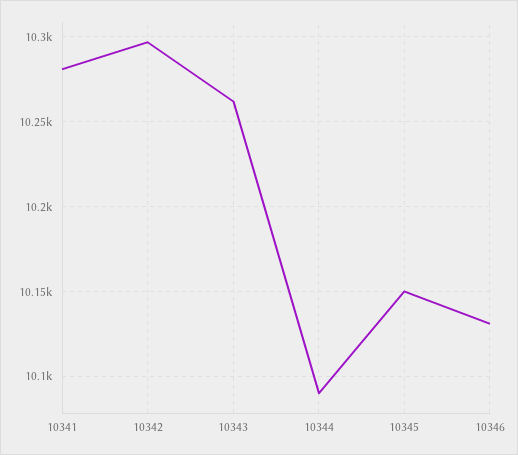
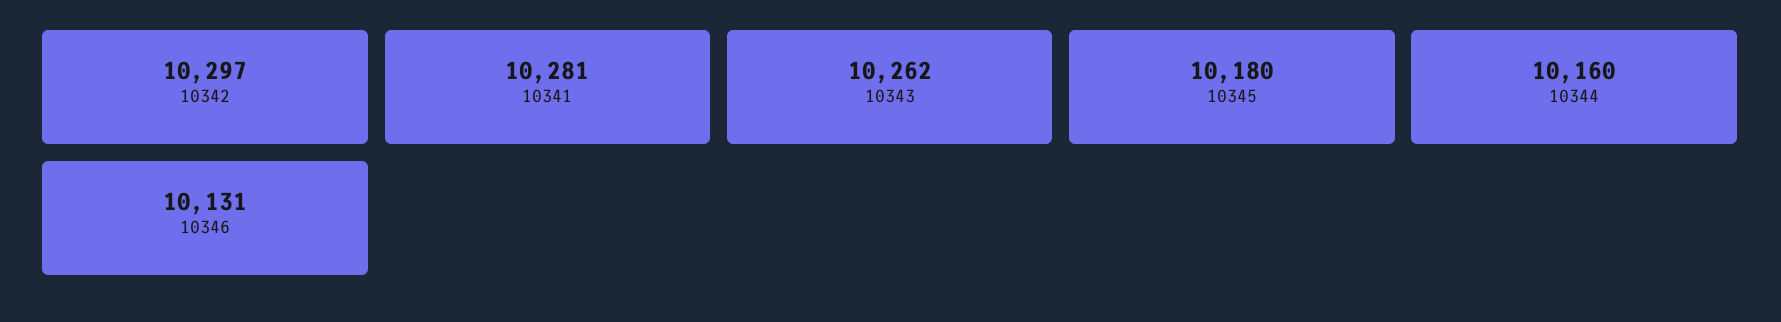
10344: 10090 -> 10160
10345: 10150 -> 10180

